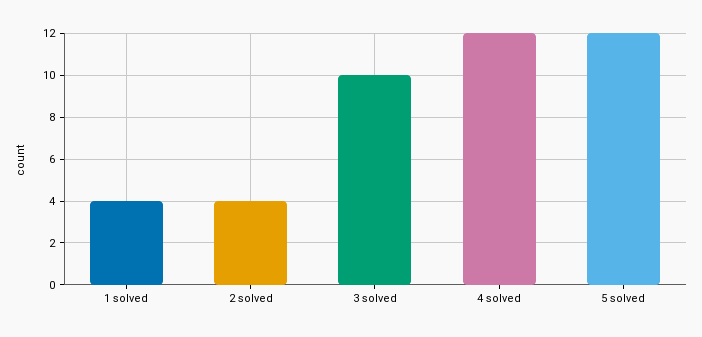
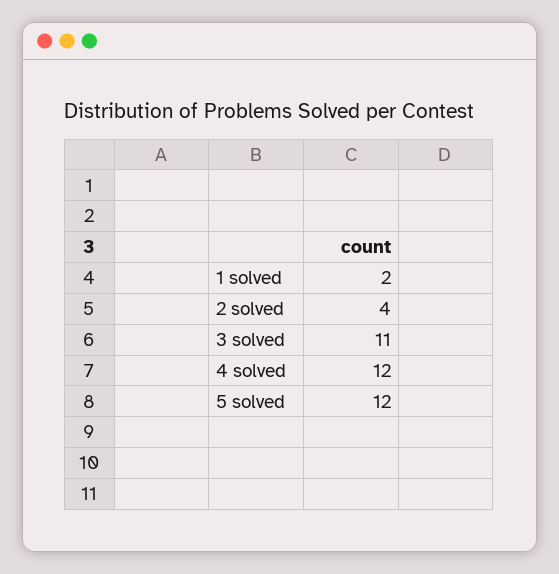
1 solved: 4 -> 2
3 solved: 10 -> 11

